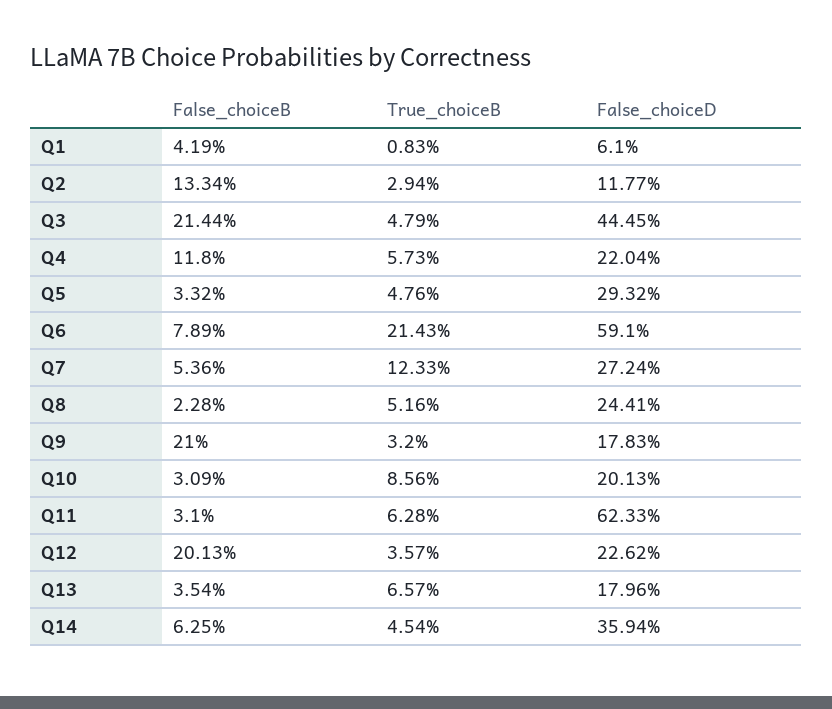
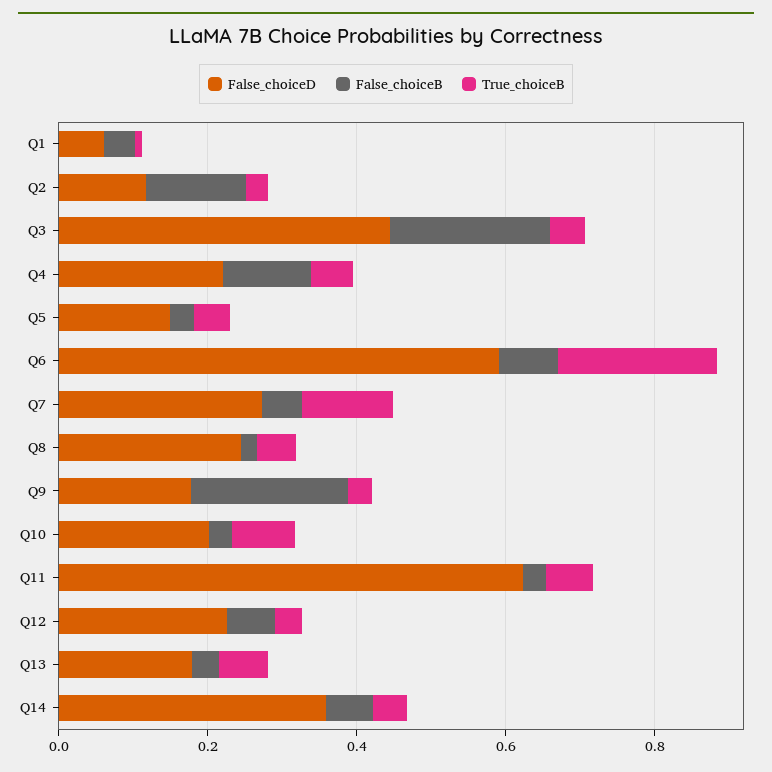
False_choiceD, Q5: 0.2932 -> 0.15
False_choiceB, Q12: 0.2013 -> 0.05

